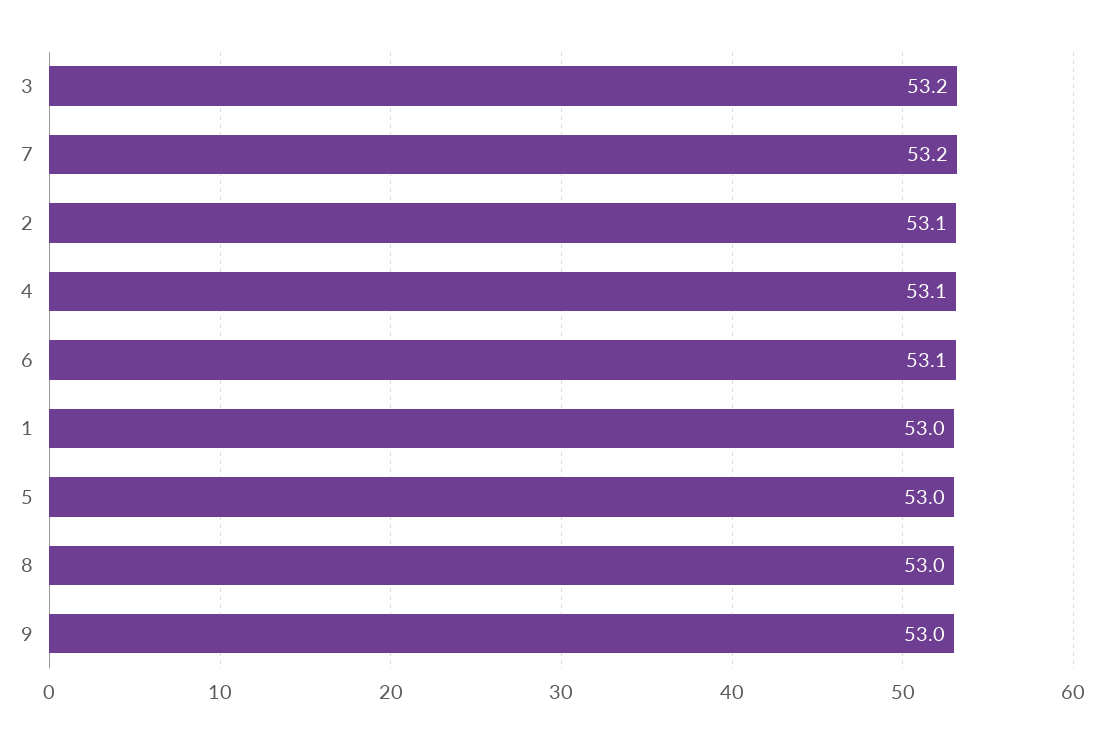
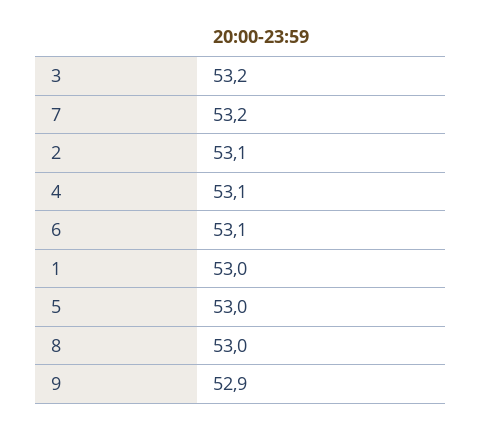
9: 53 -> 52.9

